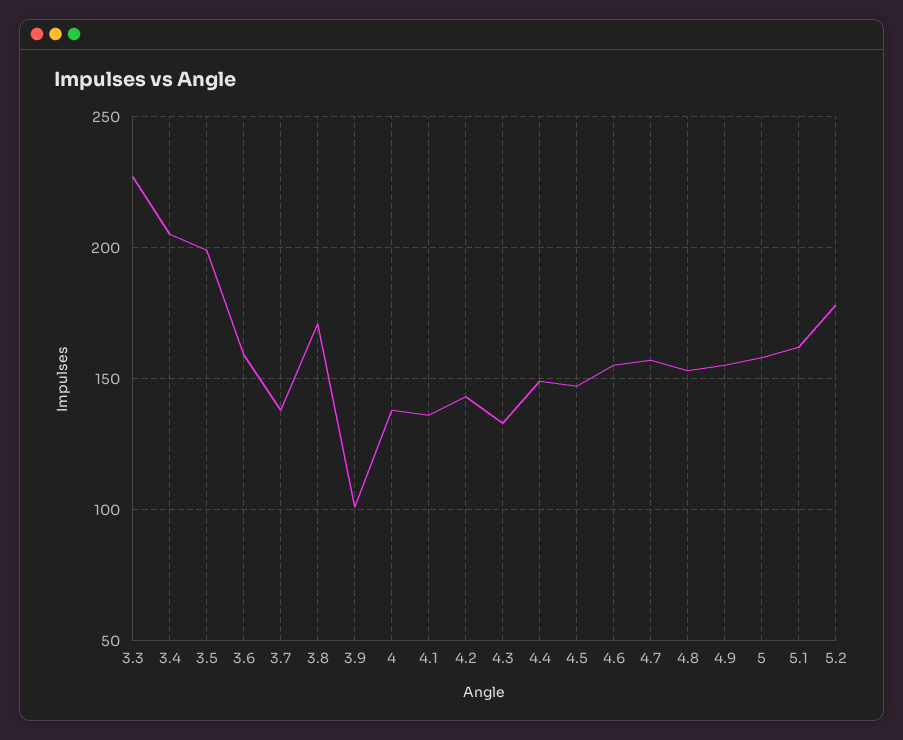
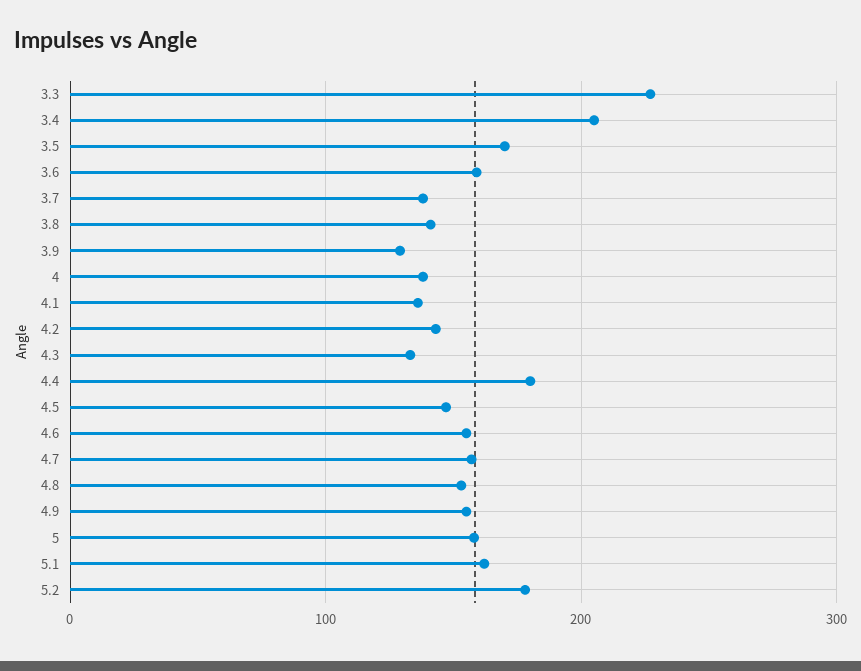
3.5: 200 -> 170
3.8: 170 -> 140
3.9: 100 -> 130
4.4: 150 -> 180

